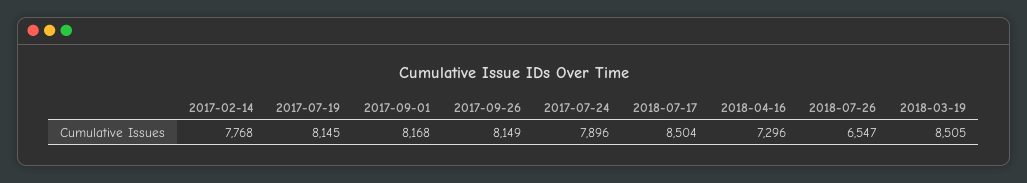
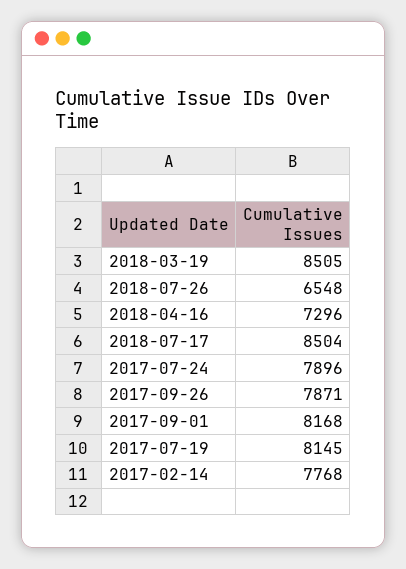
2017-09-26: 8149 -> 7871
2018-07-26: 6547 -> 6548

